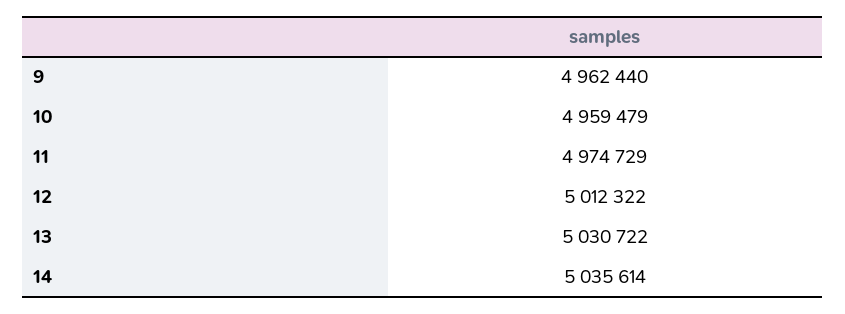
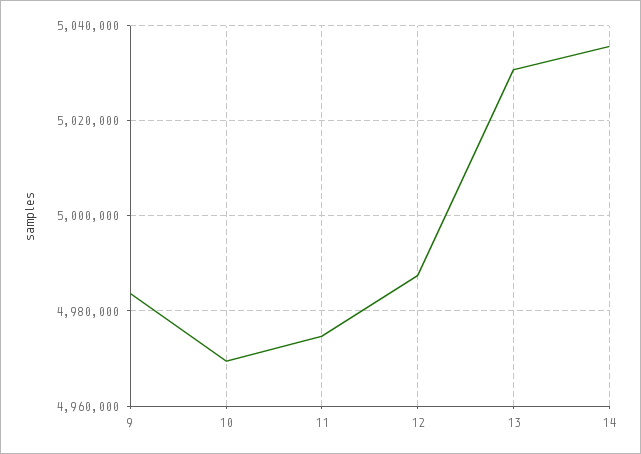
9: 4962440 -> 4984000
10: 4959479 -> 4970000
12: 5012322 -> 4988000

